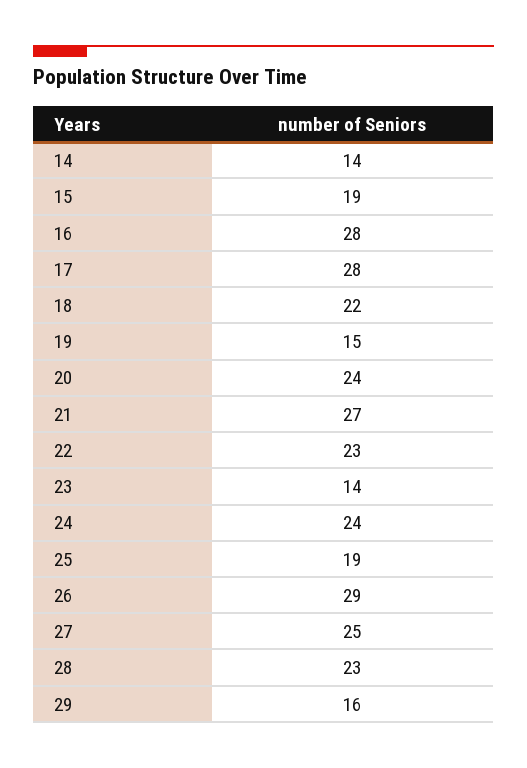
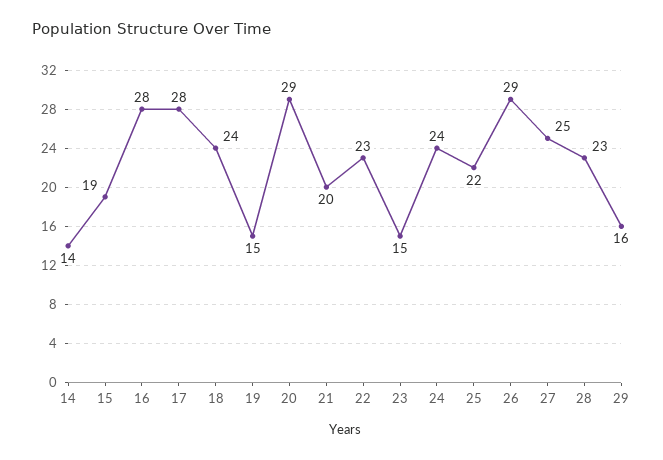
18: 22 -> 24
20: 24 -> 29
21: 27 -> 20
23: 14 -> 15
25: 19 -> 22

